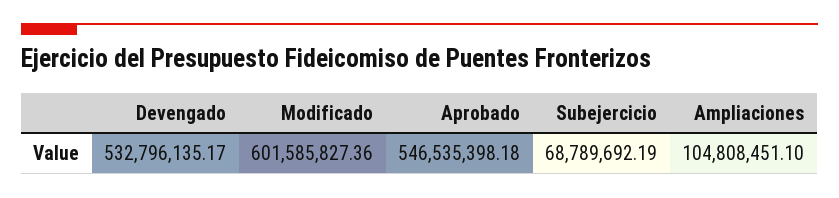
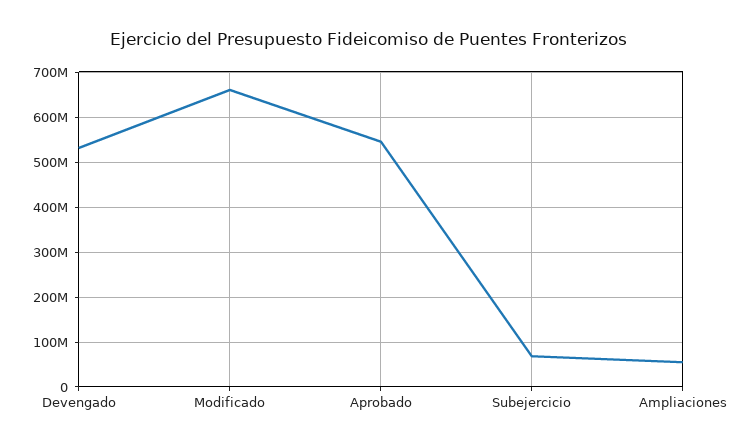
Modificado: 601585827.36 -> 660000000
Ampliaciones: 104808451.1 -> 60000000

